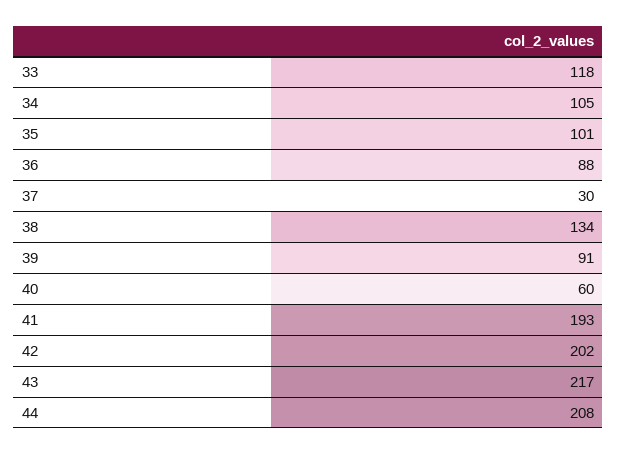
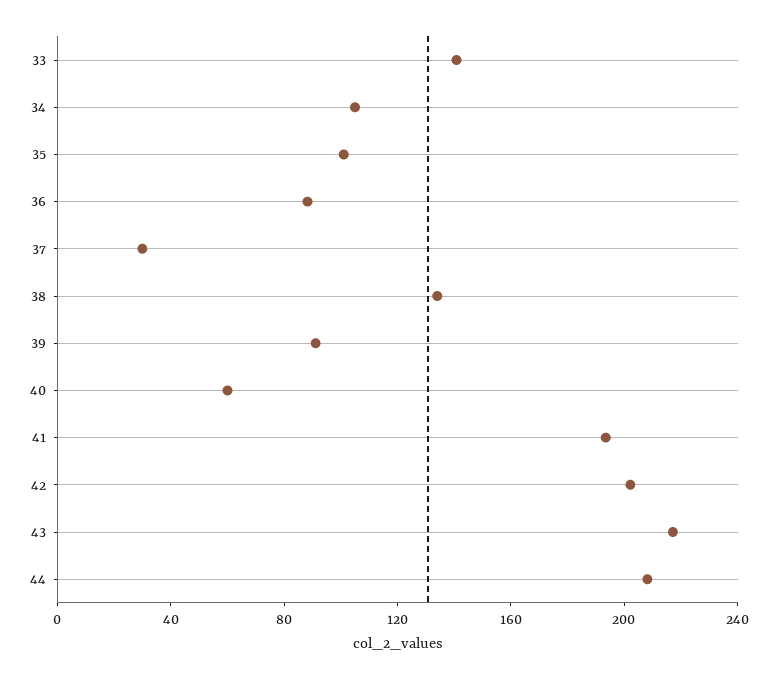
33: 118 -> 140

